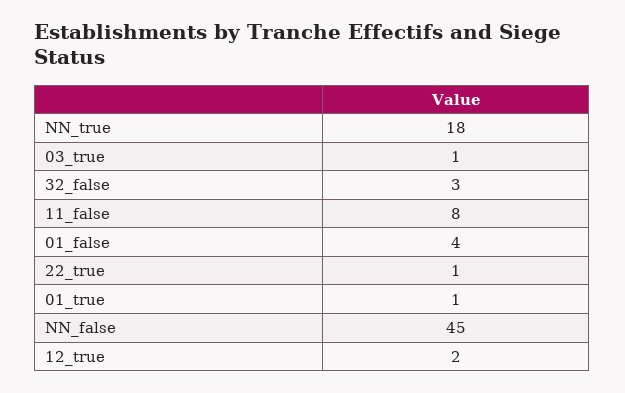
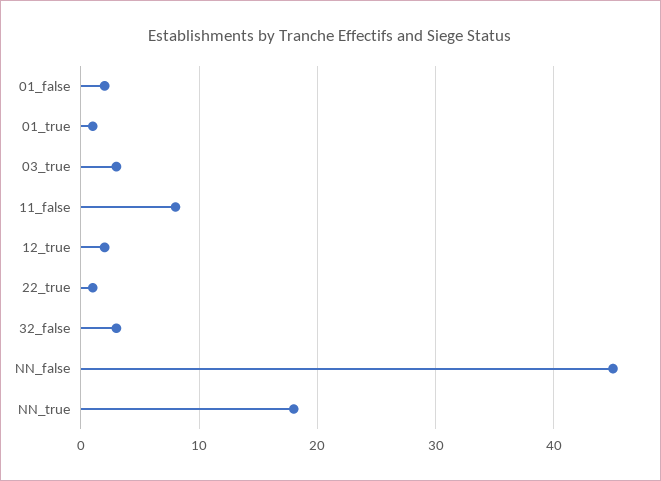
03_true: 1 -> 3
01_false: 4 -> 2

